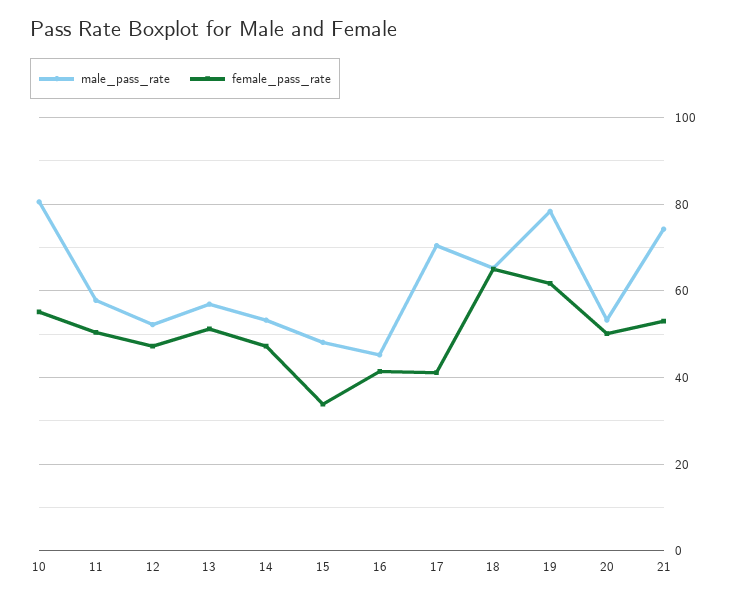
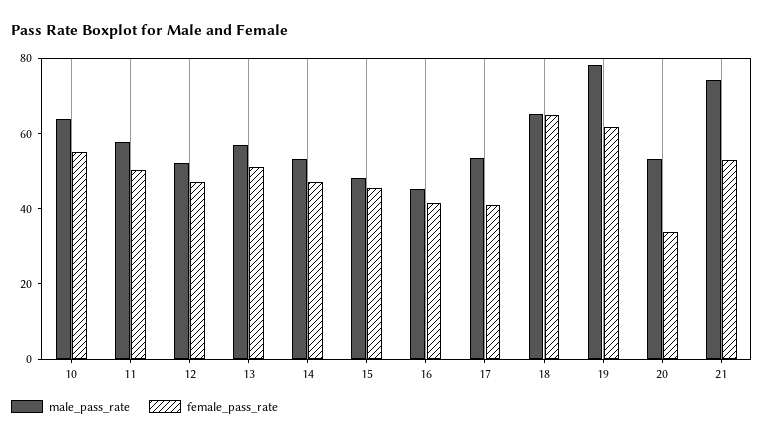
male_pass_rate, 10: 80 -> 65
female_pass_rate, 15: 34 -> 45
male_pass_rate, 17: 70 -> 55
female_pass_rate, 20: 50 -> 35

